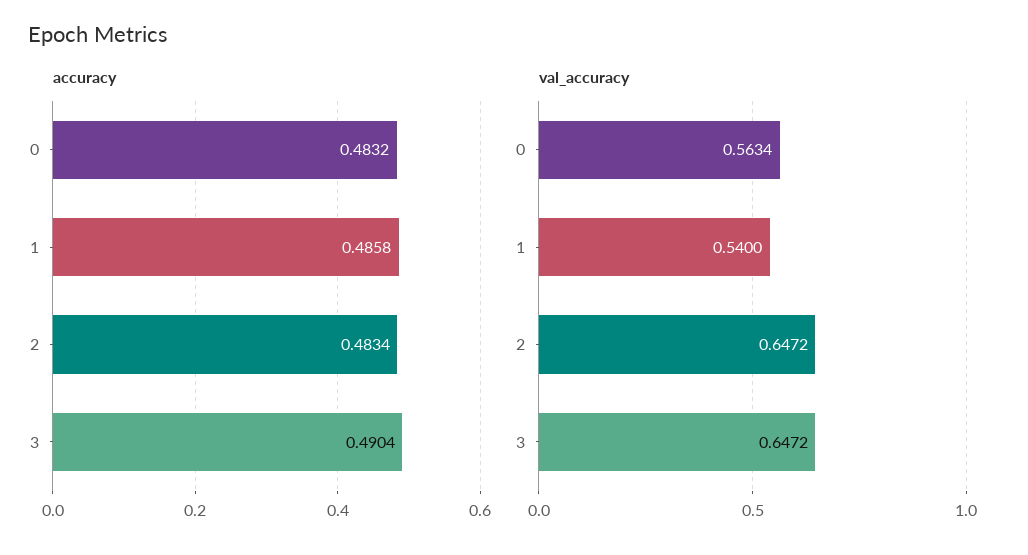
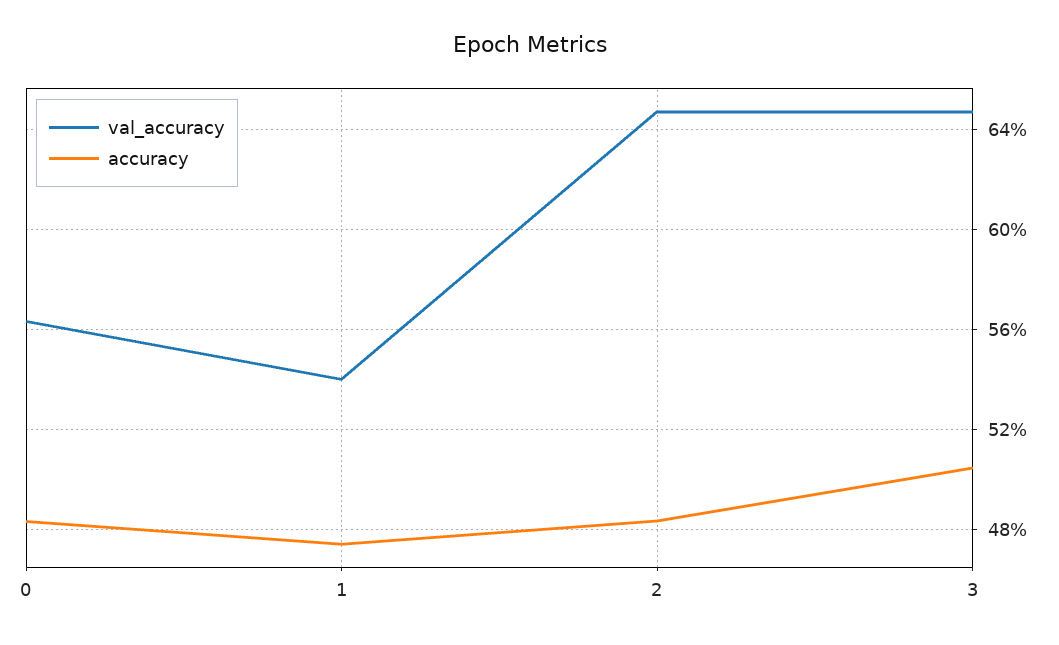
accuracy, 1: 0.4858 -> 0.475
accuracy, 3: 0.4904 -> 0.505

